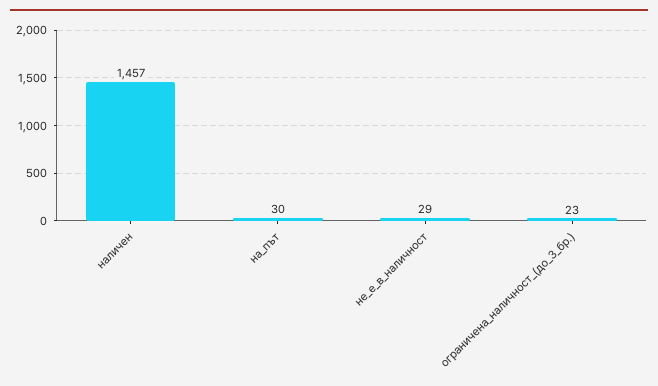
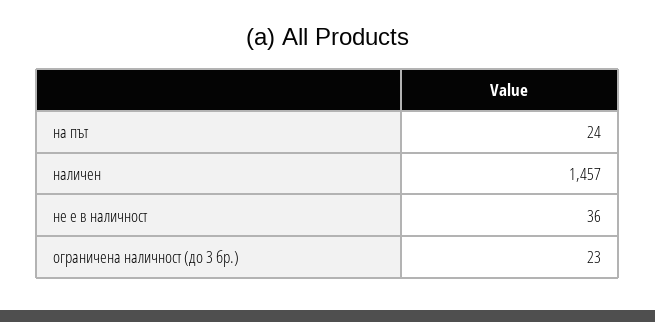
на_път: 30 -> 24
не_е_в_наличност: 29 -> 36

